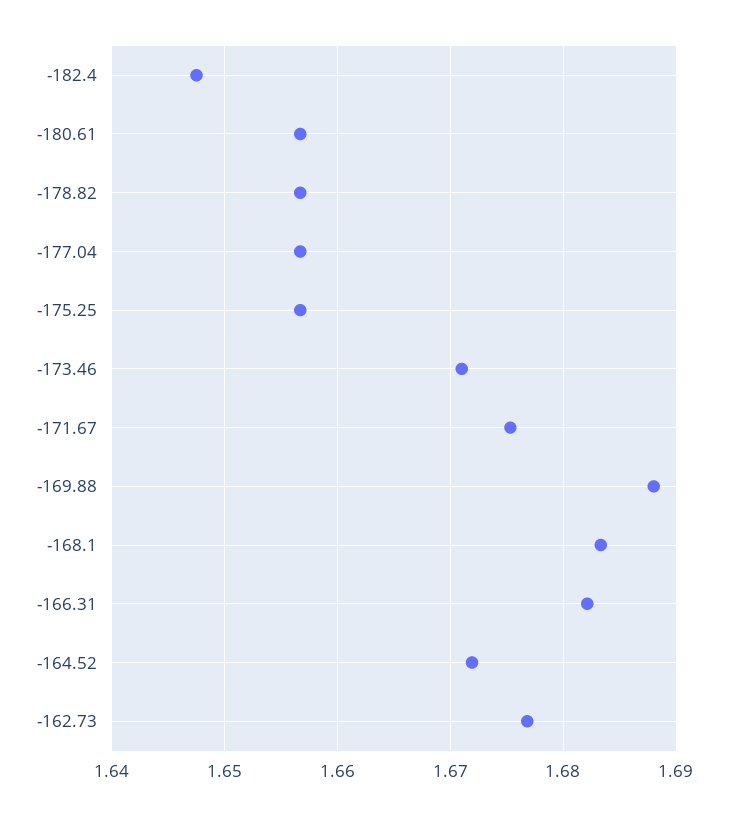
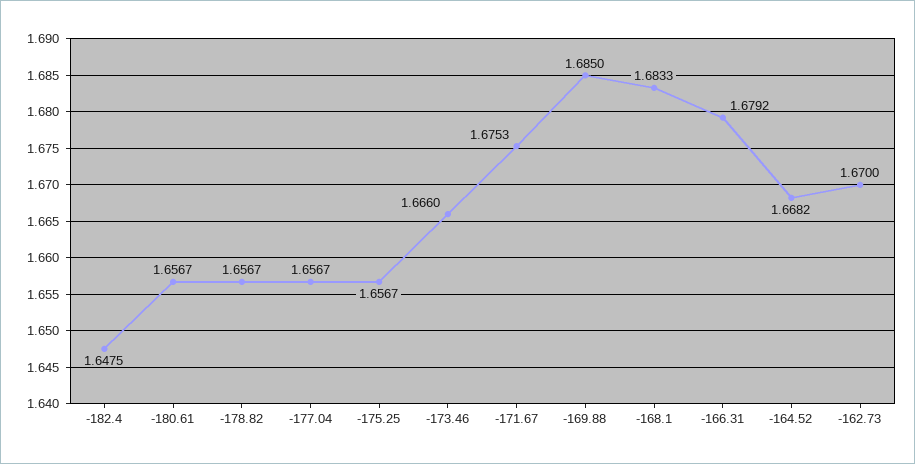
-173.46: 1.671 -> 1.666
-169.88: 1.688 -> 1.685
-166.31: 1.682 -> 1.6792
-164.52: 1.672 -> 1.6682
-162.73: 1.677 -> 1.67

